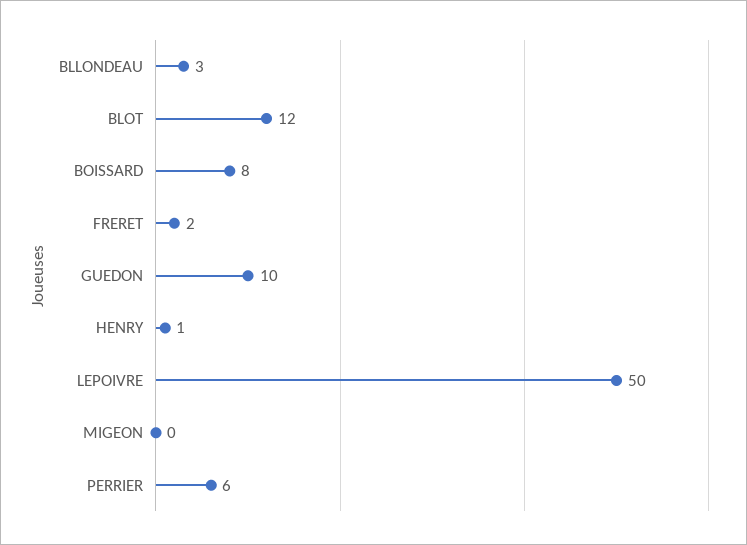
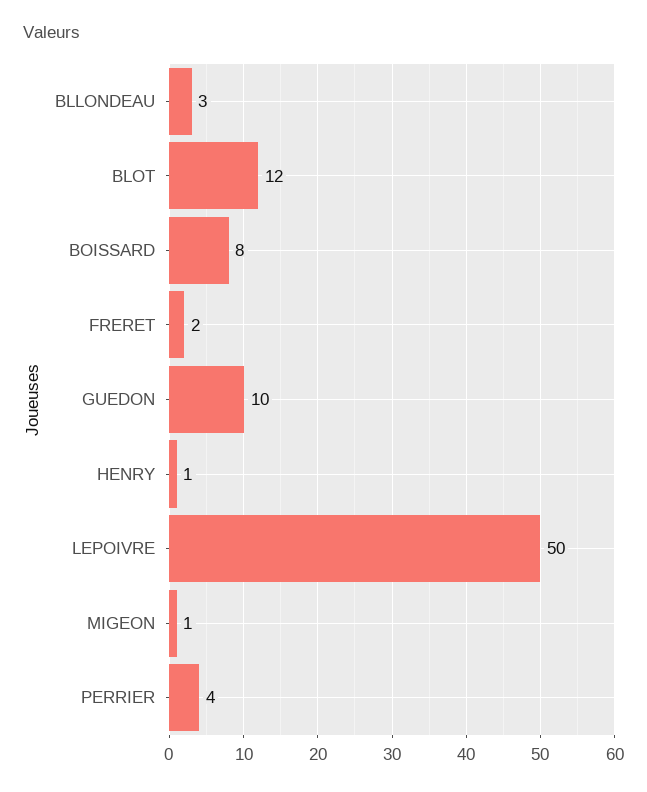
MIGEON: 0 -> 1
PERRIER: 6 -> 4

